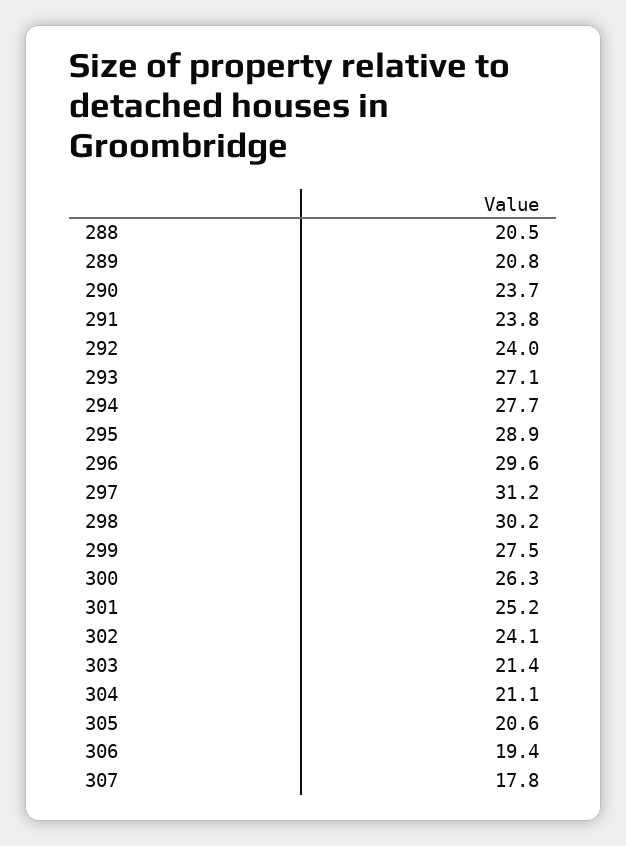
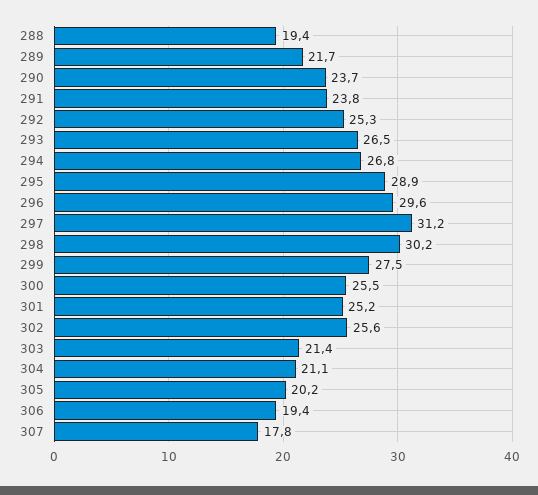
288: 20.5 -> 19.4
289: 20.8 -> 21.7
292: 24 -> 25.3
293: 27.1 -> 26.5
294: 27.7 -> 26.8
300: 26.3 -> 25.5
302: 24.1 -> 25.6
305: 20.6 -> 20.2

